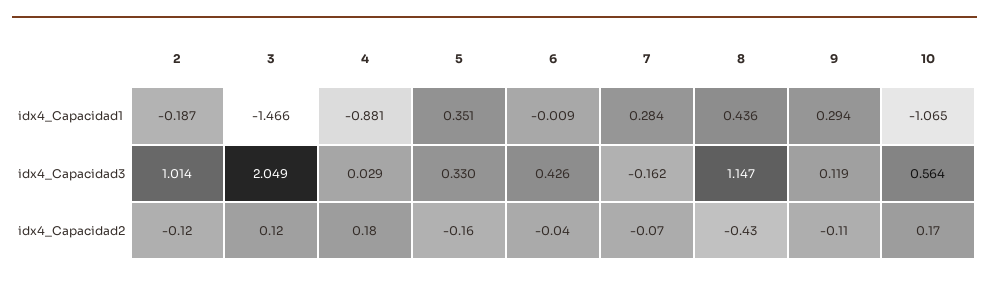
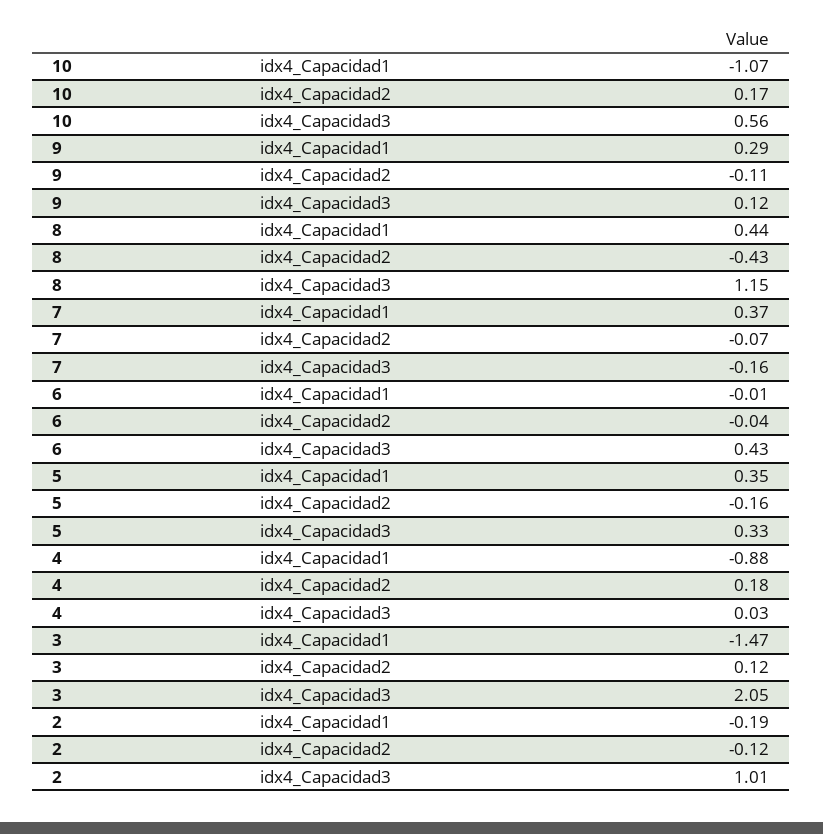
7, idx4_Capacidad1: 0.284 -> 0.37

